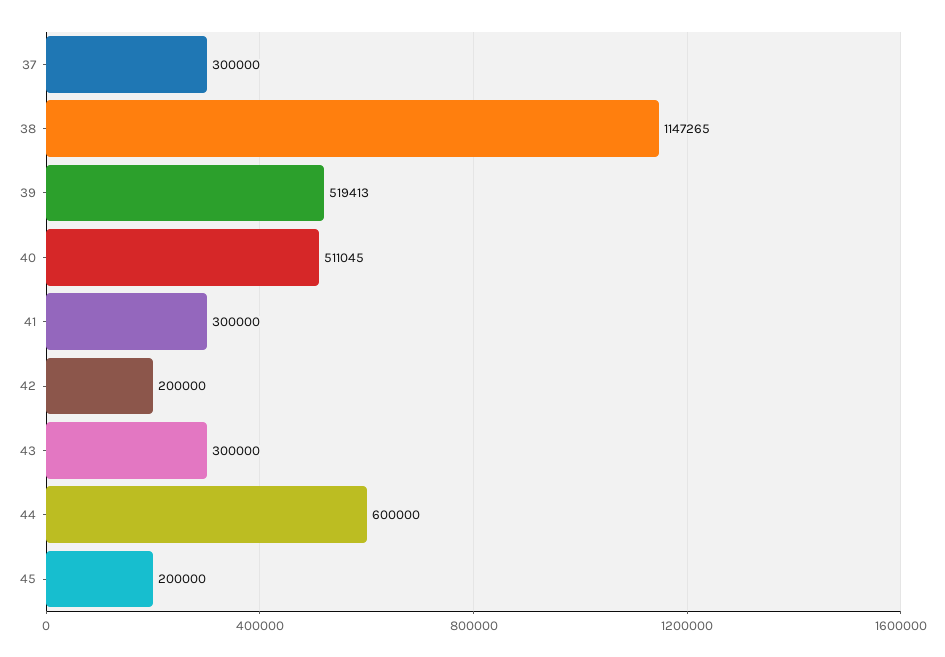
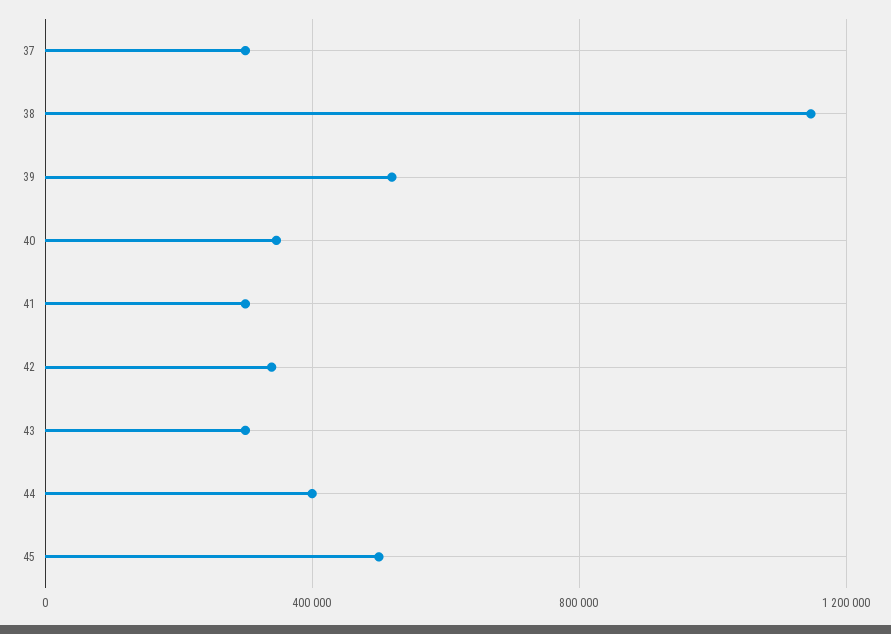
40: 511045 -> 350000
42: 200000 -> 350000
44: 600000 -> 400000
45: 200000 -> 500000

